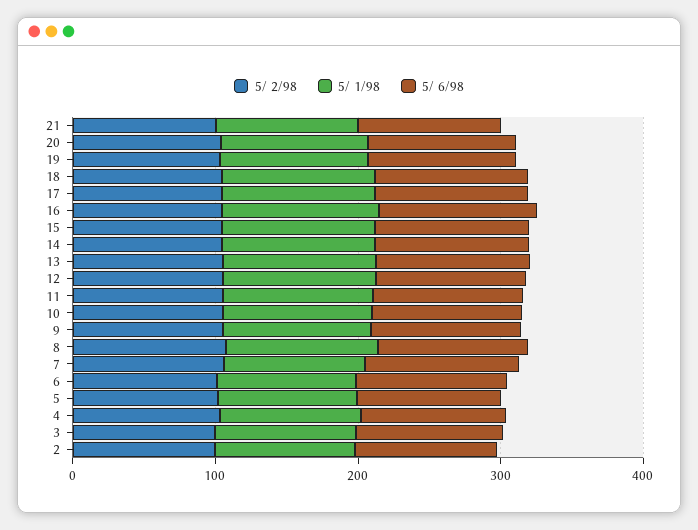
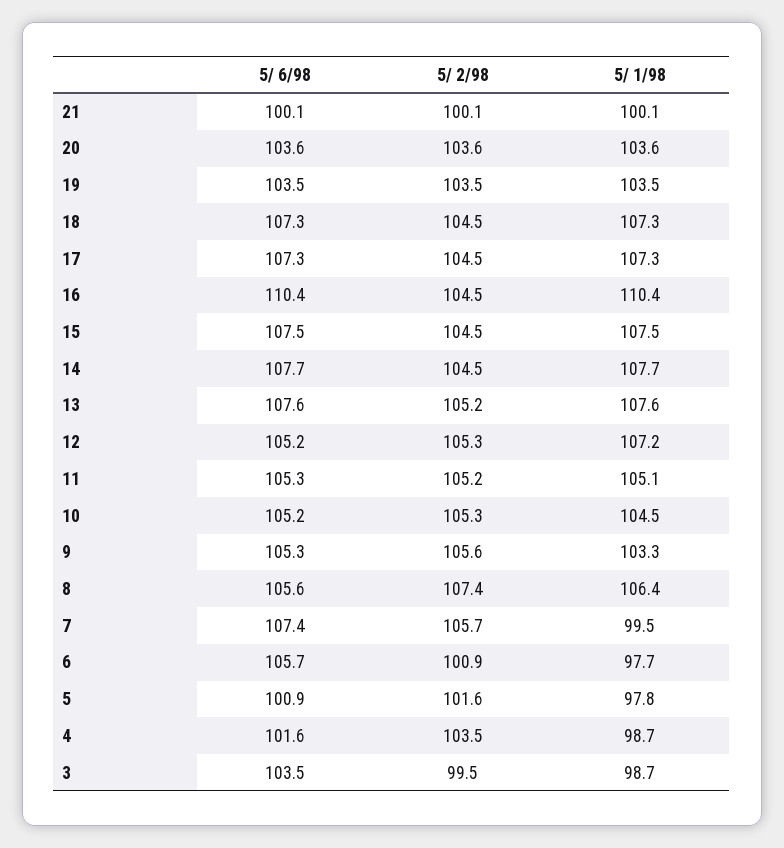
5/ 2/98, 2: 100 -> none
5/ 1/98, 2: 100 -> none
5/ 6/98, 2: 100 -> none

